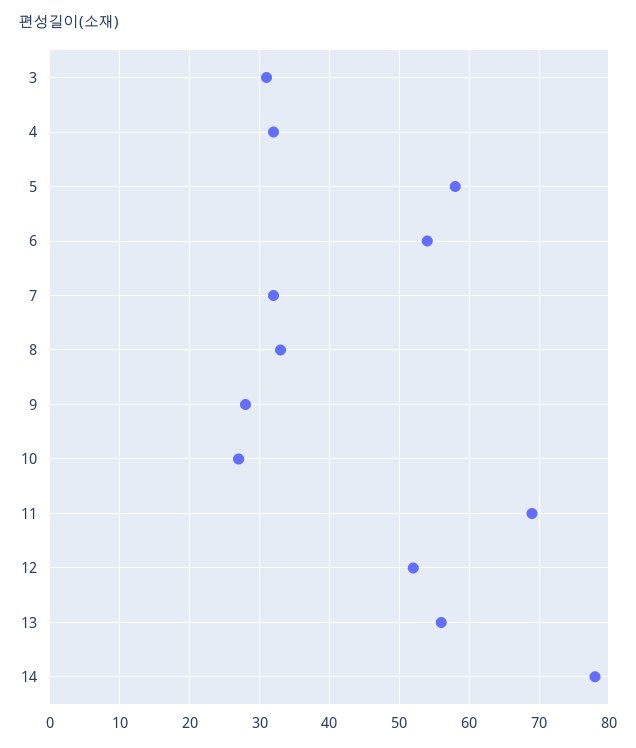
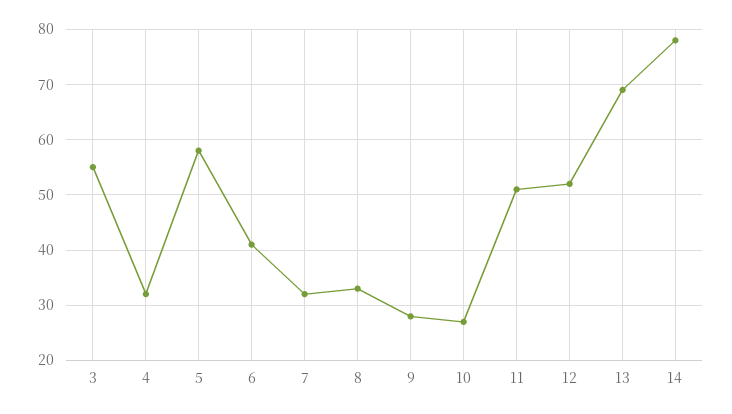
3: 31 -> 55
6: 54 -> 40
11: 69 -> 50
13: 56 -> 70

